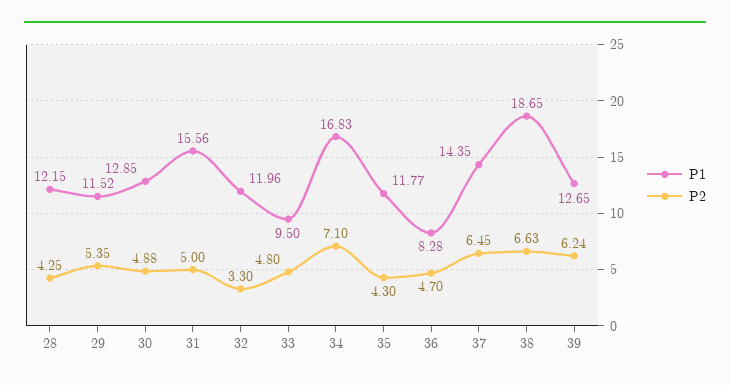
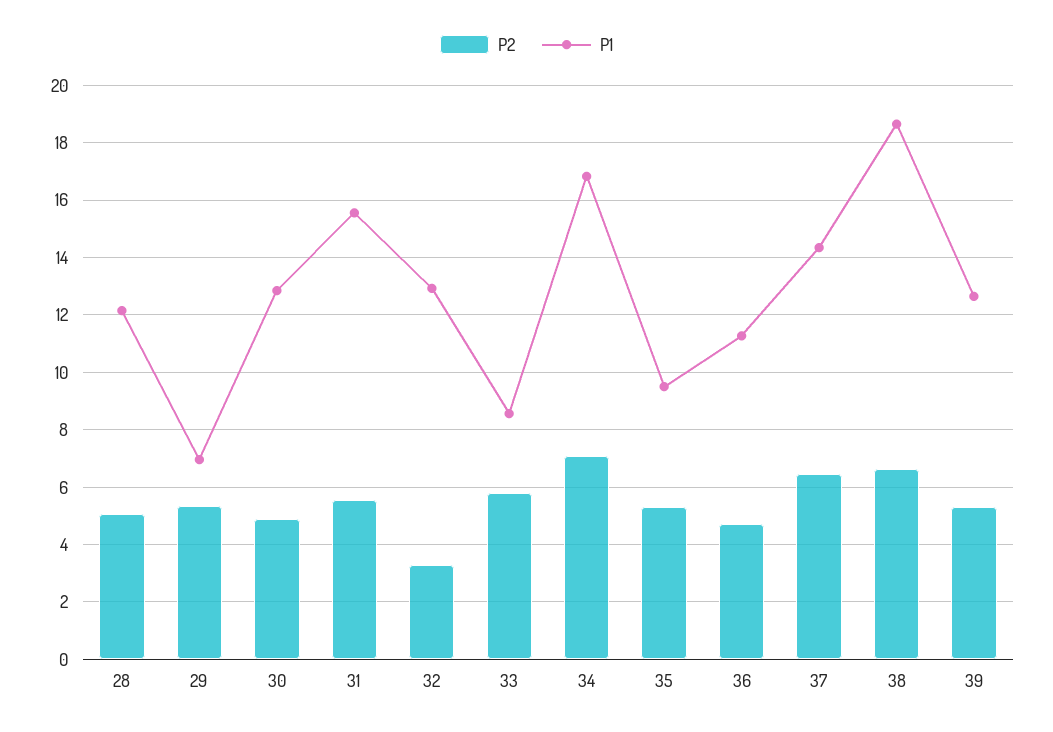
P2, 28: 4.25 -> 5
P1, 29: 11.52 -> 7
P2, 31: 5 -> 5.5
P1, 32: 11.96 -> 13
P1, 33: 9.5 -> 8.5
P2, 33: 4.8 -> 5.75
P1, 35: 11.77 -> 9.5
P2, 35: 4.3 -> 5.25
P1, 36: 8.28 -> 11.25
P2, 39: 6.24 -> 5.25

